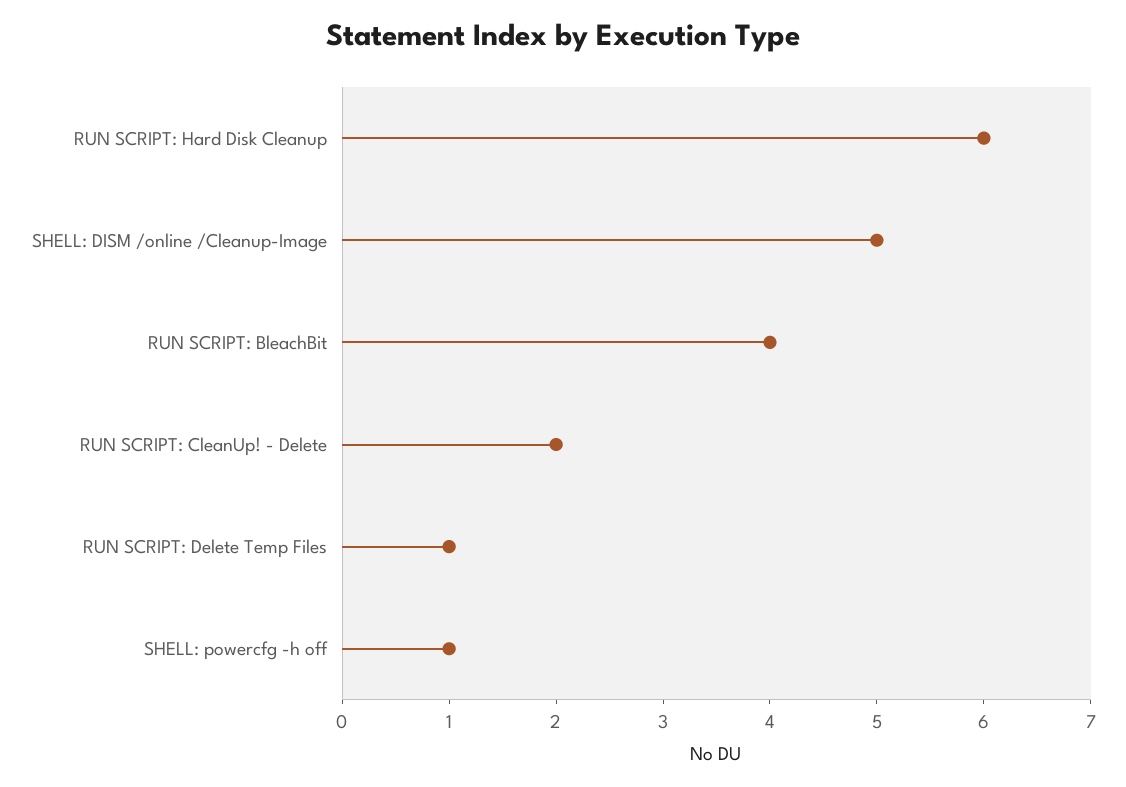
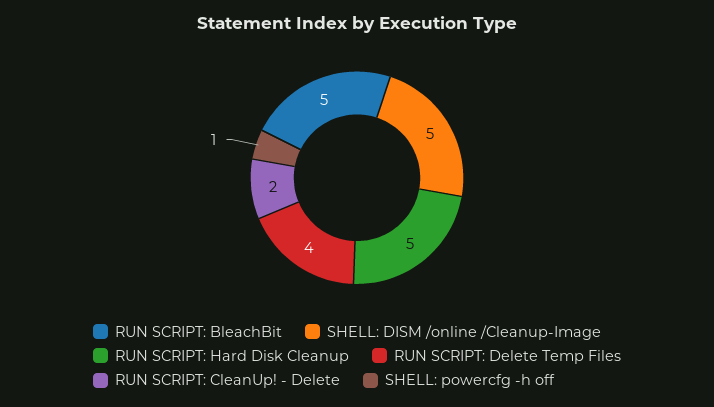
RUN SCRIPT: Hard Disk Cleanup: 6 -> 5
RUN SCRIPT: BleachBit: 4 -> 5
RUN SCRIPT: Delete Temp Files: 1 -> 4

